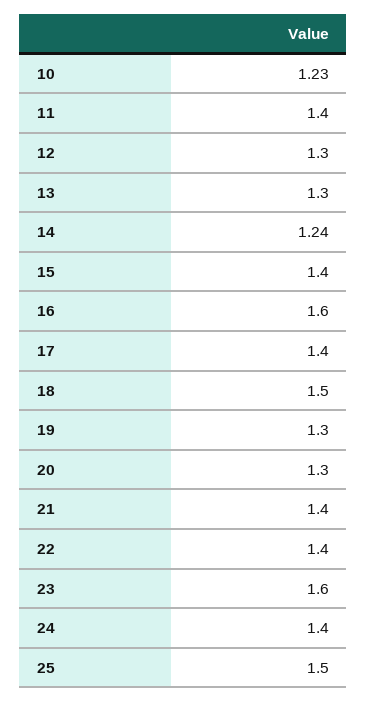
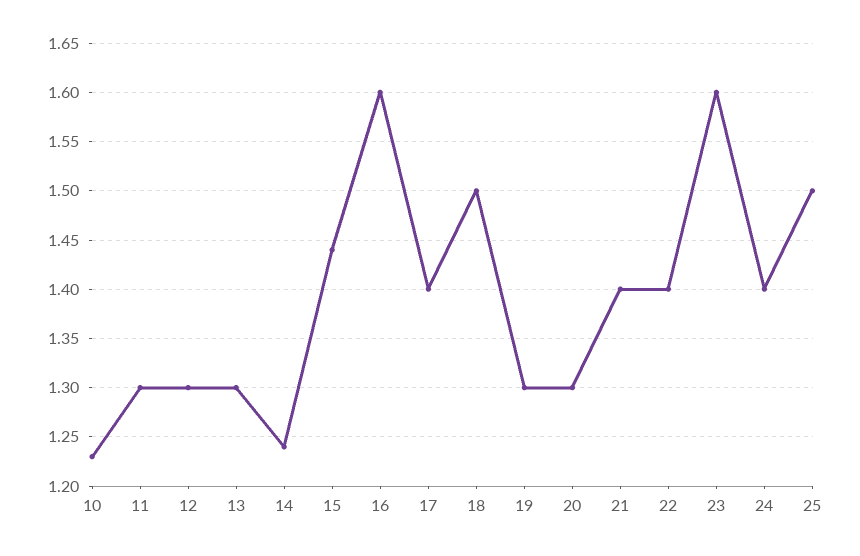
11: 1.4 -> 1.3
15: 1.4 -> 1.44

